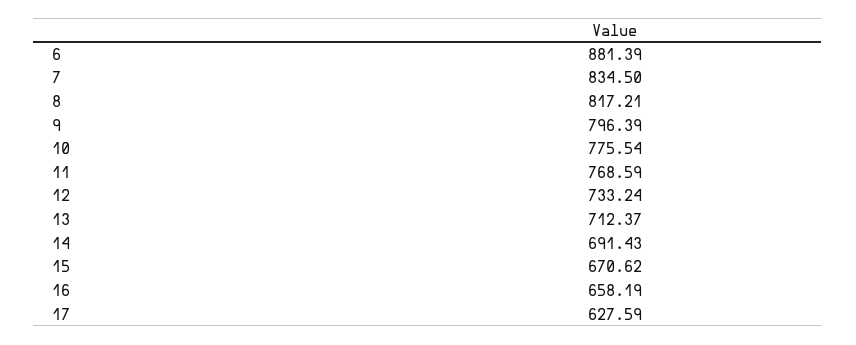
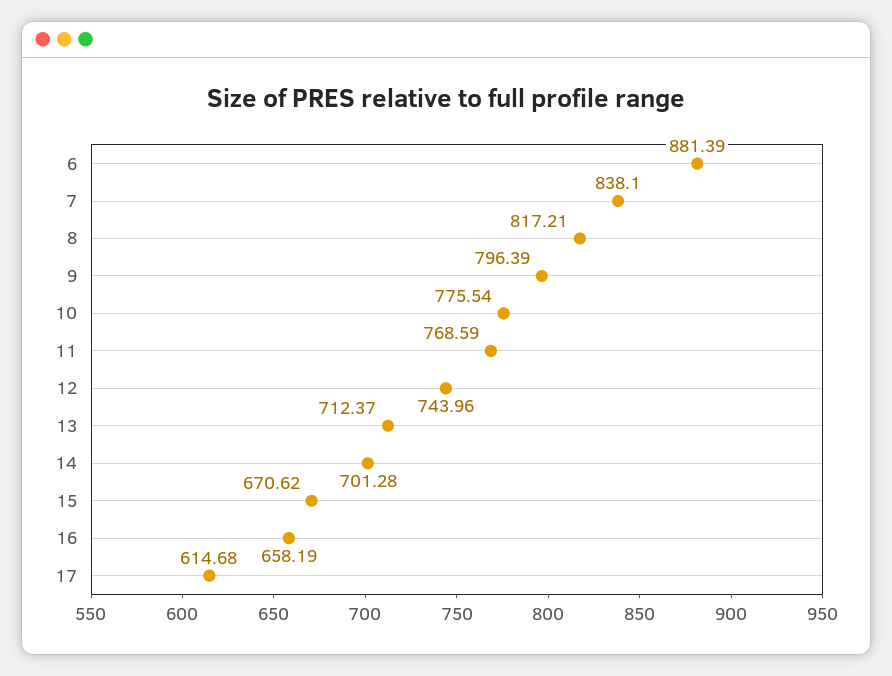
7: 834.5 -> 838.1
12: 733.24 -> 743.96
14: 691.43 -> 701.28
17: 627.59 -> 614.68

